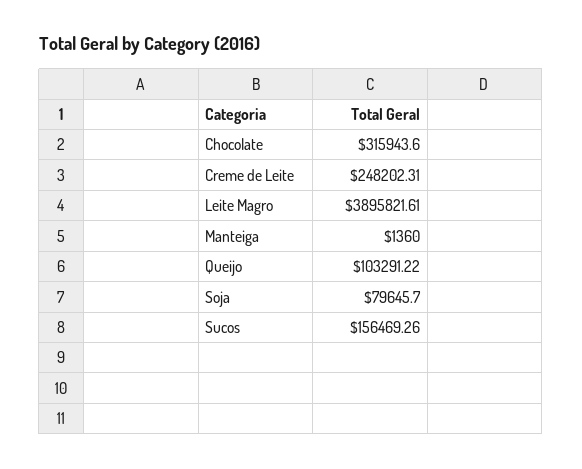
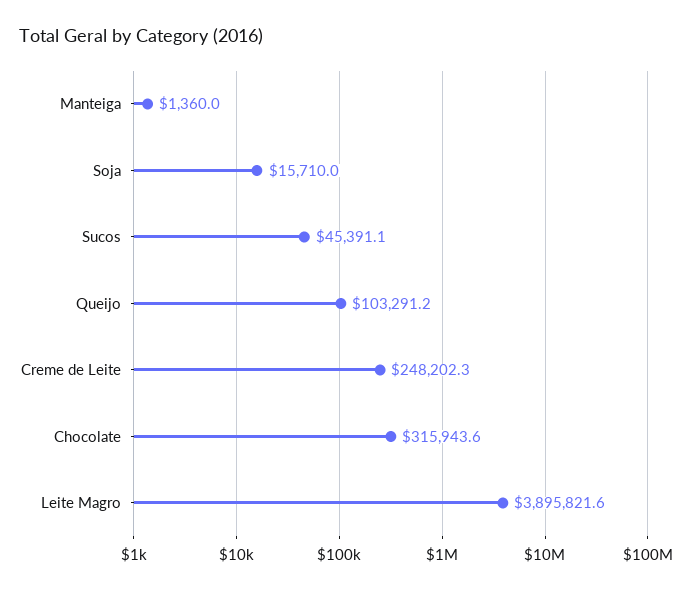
Soja: 79645.7 -> 15710
Sucos: 156469.26 -> 45391.1

